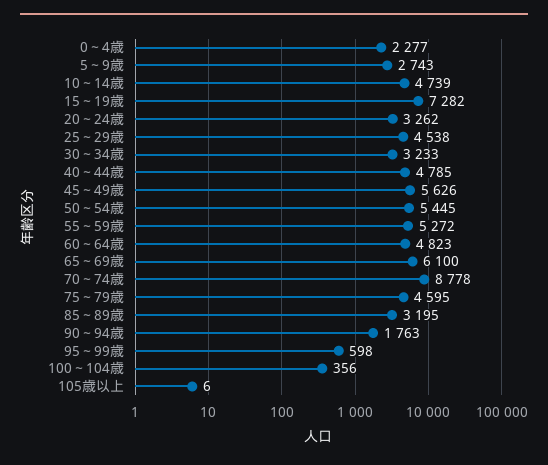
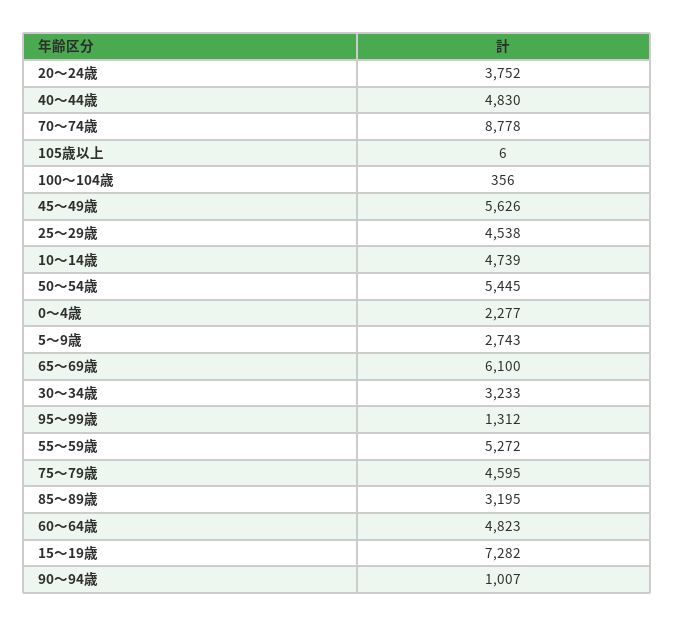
20～24歳: 3262 -> 3752
40～44歳: 4785 -> 4830
90～94歳: 1763 -> 1007
95～99歳: 598 -> 1312

